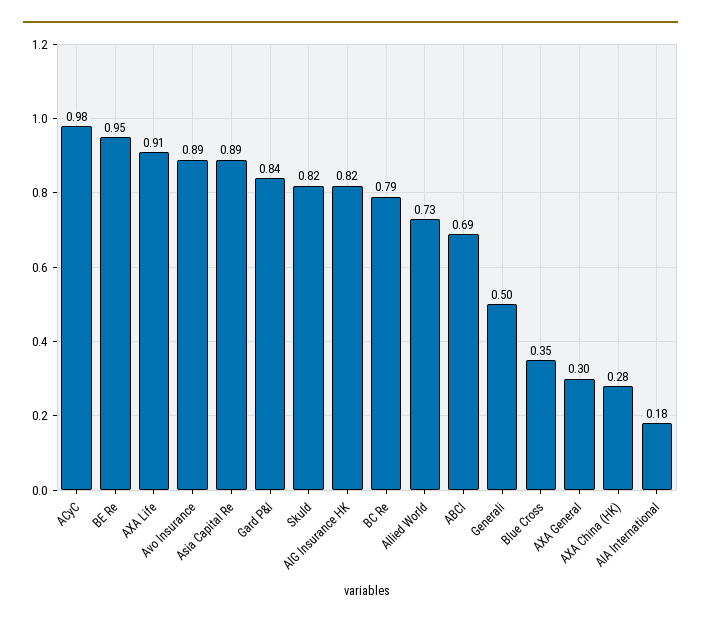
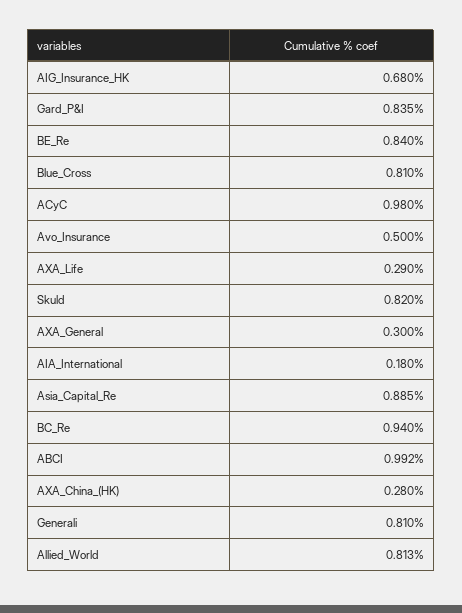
BE Re: 0.95 -> 0.84
AXA Life: 0.91 -> 0.29
Avo Insurance: 0.89 -> 0.5
AIG Insurance HK: 0.82 -> 0.68
BC Re: 0.79 -> 0.94
Allied World: 0.73 -> 0.813
ABCI: 0.69 -> 0.992
Generali: 0.5 -> 0.81
Blue Cross: 0.35 -> 0.81

